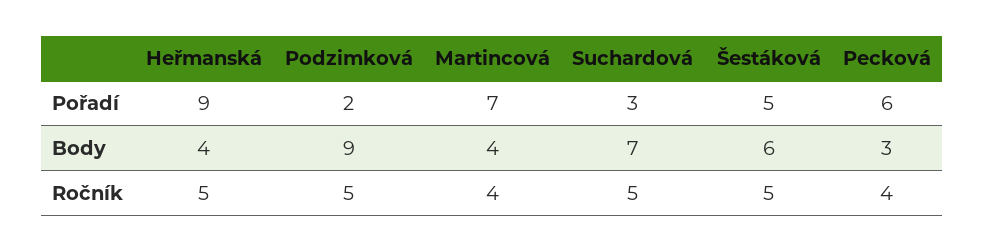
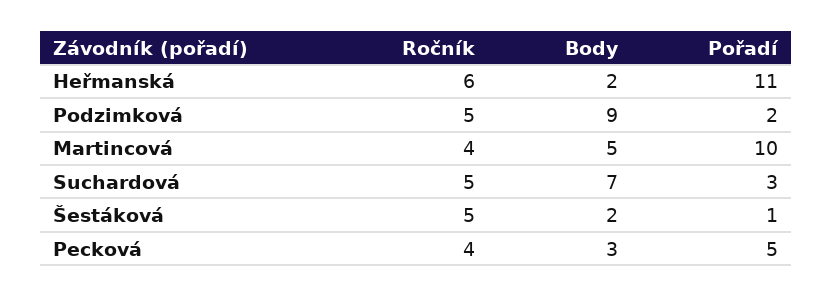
Heřmanská, Pořadí: 9 -> 11
Martincová, Pořadí: 7 -> 10
Šestáková, Pořadí: 5 -> 1
Pecková, Pořadí: 6 -> 5
Heřmanská, Body: 4 -> 2
Martincová, Body: 4 -> 5
Šestáková, Body: 6 -> 2
Heřmanská, Ročník: 5 -> 6

